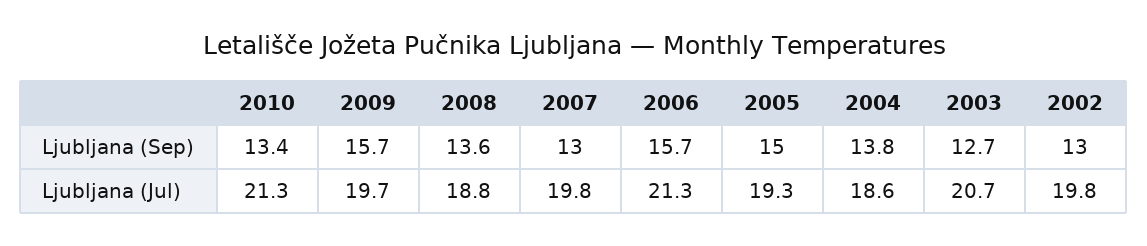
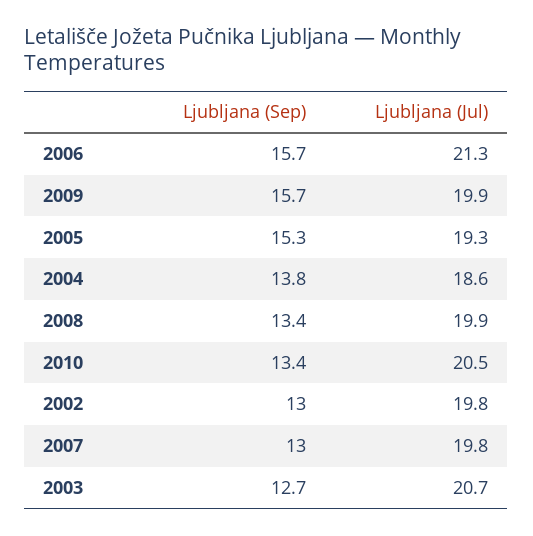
2008, Ljubljana (Sep): 13.6 -> 13.4
2005, Ljubljana (Sep): 15 -> 15.3
2010, Ljubljana (Jul): 21.3 -> 20.5
2009, Ljubljana (Jul): 19.7 -> 19.9
2008, Ljubljana (Jul): 18.8 -> 19.9

